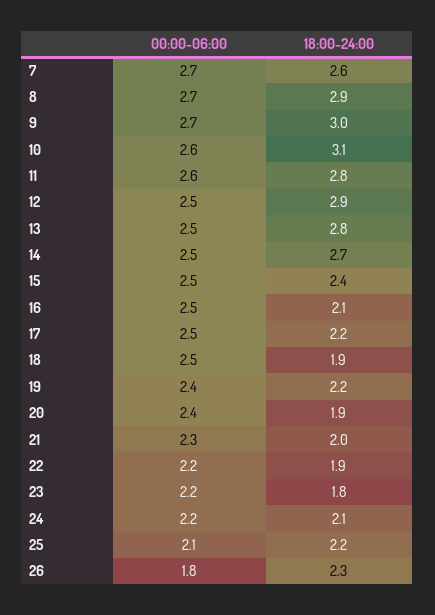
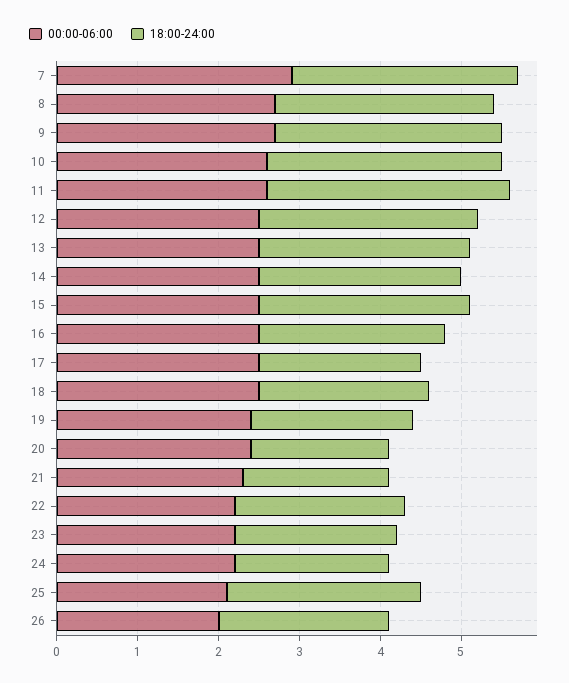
00:00-06:00, 7: 2.7 -> 2.9
18:00-24:00, 7: 2.6 -> 2.8
18:00-24:00, 8: 2.9 -> 2.7
18:00-24:00, 9: 3 -> 2.8
18:00-24:00, 10: 3.1 -> 2.9
18:00-24:00, 11: 2.8 -> 3
18:00-24:00, 12: 2.9 -> 2.7
18:00-24:00, 13: 2.8 -> 2.6
18:00-24:00, 14: 2.7 -> 2.5
18:00-24:00, 15: 2.4 -> 2.6
18:00-24:00, 16: 2.1 -> 2.3
18:00-24:00, 17: 2.2 -> 2
18:00-24:00, 18: 1.9 -> 2.1
18:00-24:00, 19: 2.2 -> 2
18:00-24:00, 20: 1.9 -> 1.7
18:00-24:00, 21: 2 -> 1.8
18:00-24:00, 22: 1.9 -> 2.1
18:00-24:00, 23: 1.8 -> 2
18:00-24:00, 24: 2.1 -> 1.9
18:00-24:00, 25: 2.2 -> 2.4
00:00-06:00, 26: 1.8 -> 2
18:00-24:00, 26: 2.3 -> 2.1

